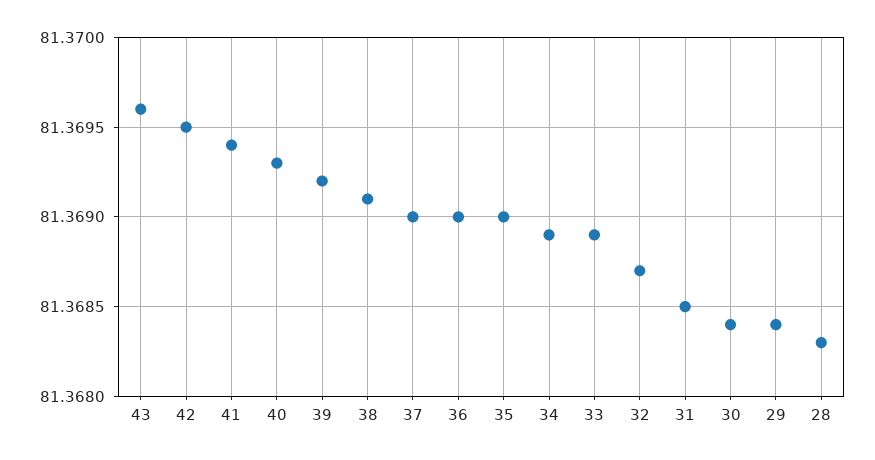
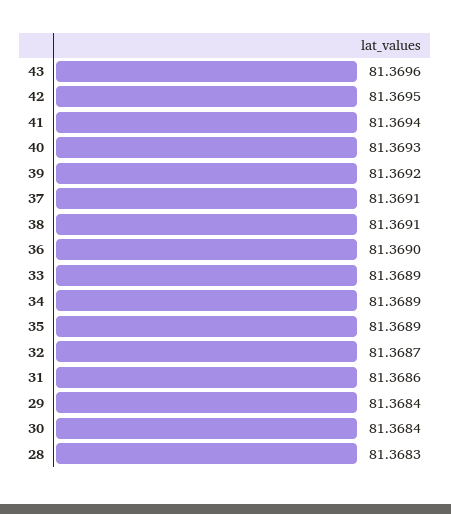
37: 81.369 -> 81.3691
35: 81.369 -> 81.3689
31: 81.3685 -> 81.3686

